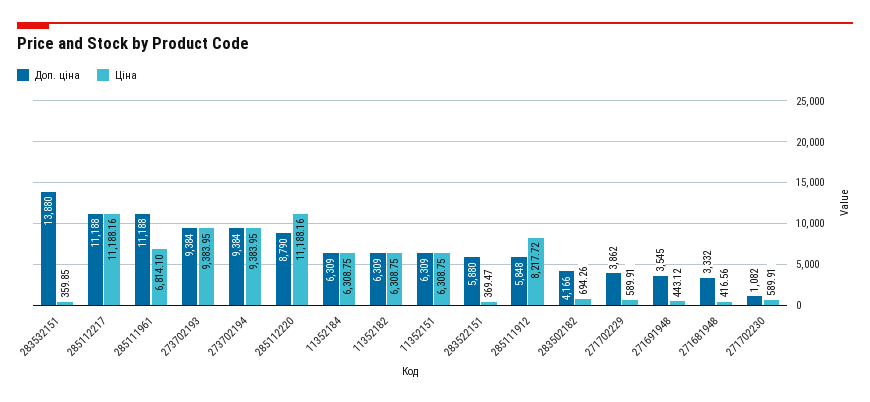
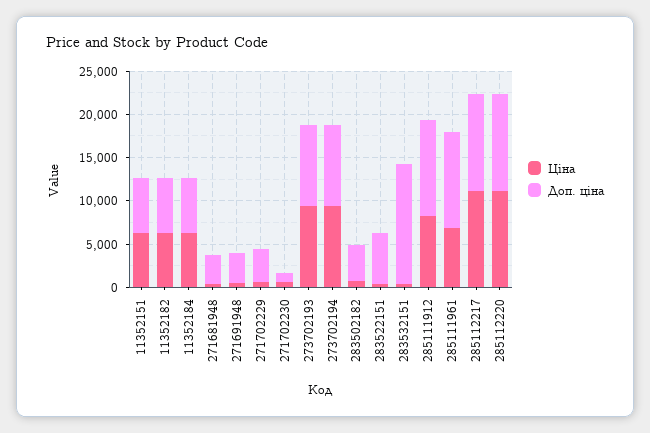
Доп. ціна, 285112220: 8790 -> 11000
Доп. ціна, 285111912: 5848 -> 11000

